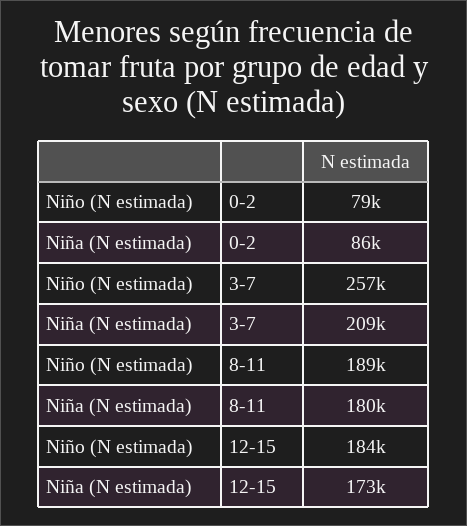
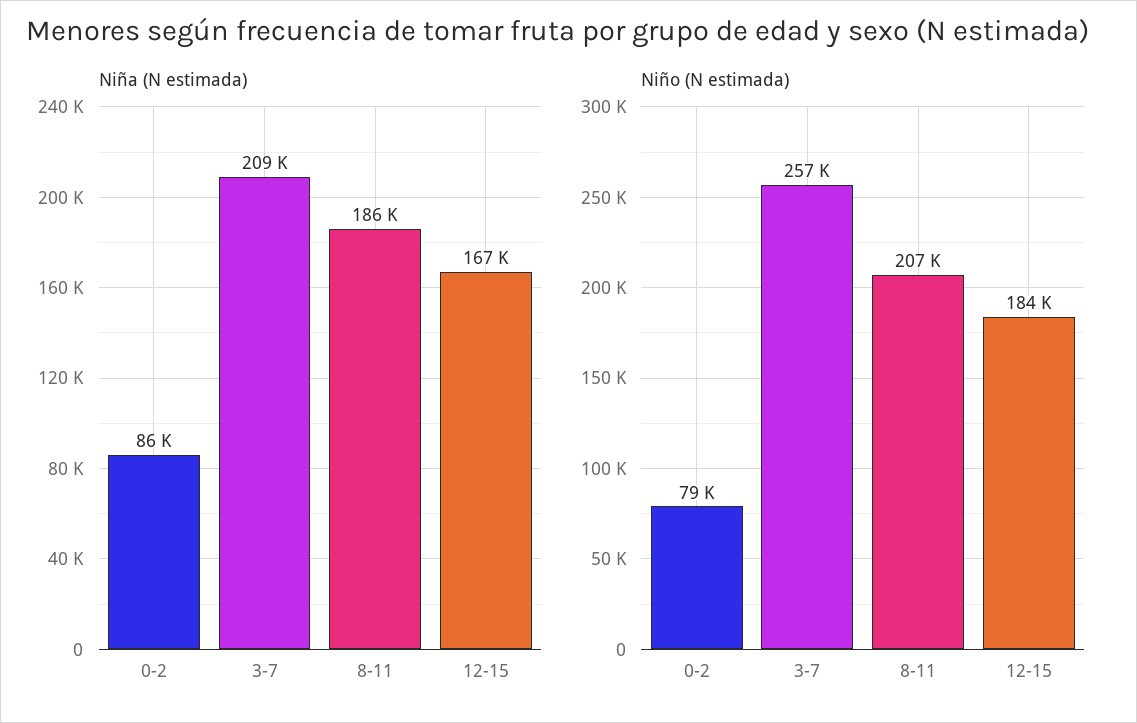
Niño (N estimada), 8-11: 189000 -> 207000
Niña (N estimada), 8-11: 180000 -> 186000
Niña (N estimada), 12-15: 173000 -> 167000

